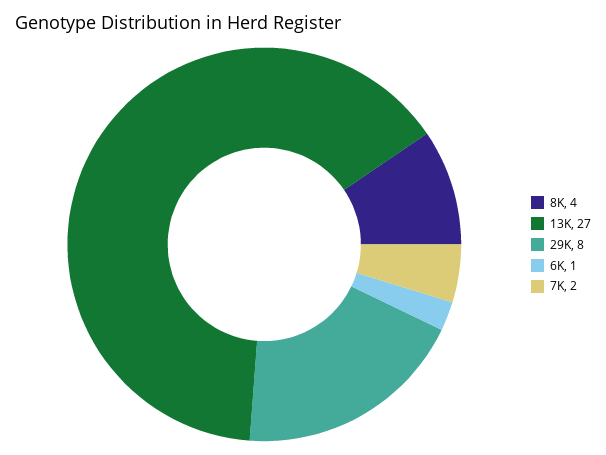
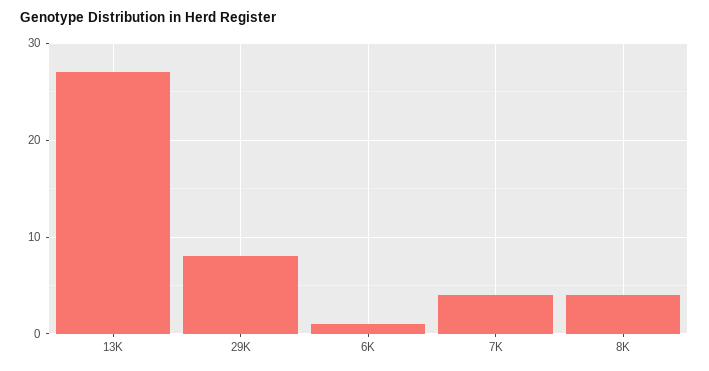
7K: 2 -> 4

